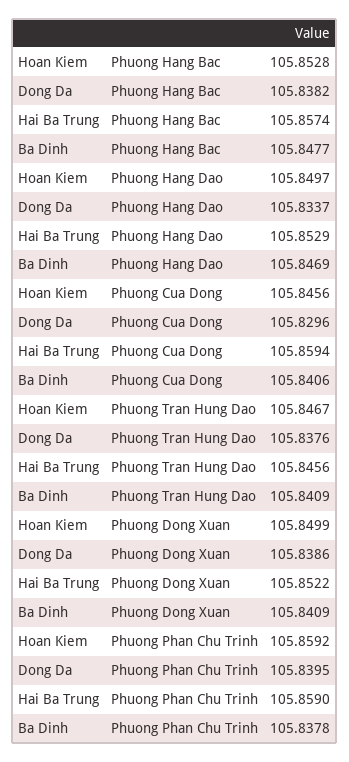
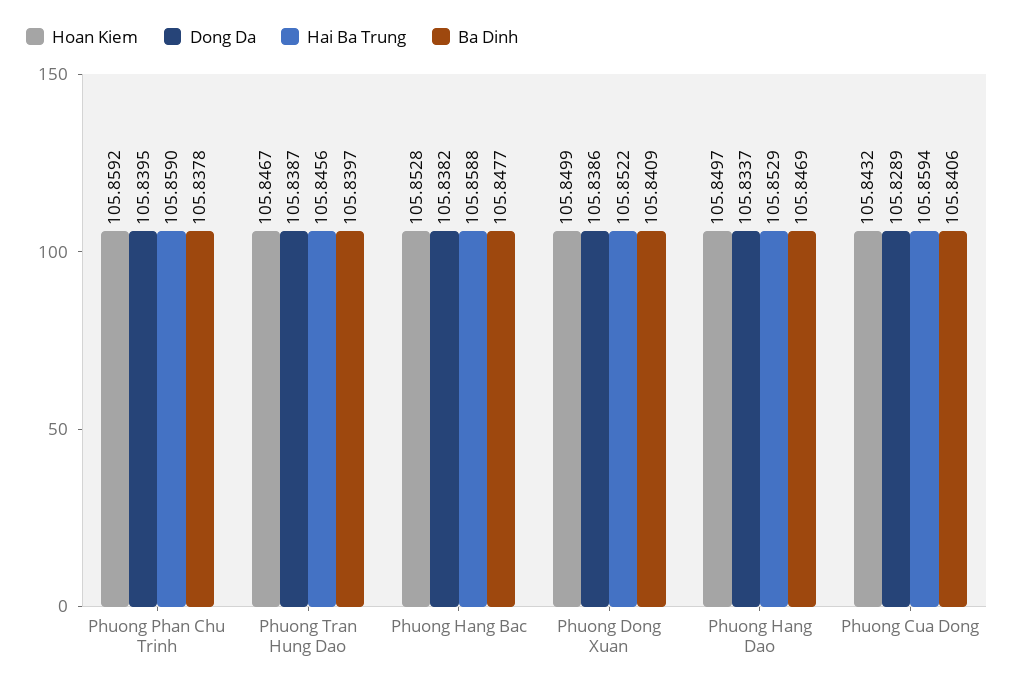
Hai Ba Trung, Phuong Hang Bac: 105.8574 -> 105.8588
Hoan Kiem, Phuong Cua Dong: 105.8456 -> 105.8432
Dong Da, Phuong Cua Dong: 105.8296 -> 105.8289
Dong Da, Phuong Tran Hung Dao: 105.8376 -> 105.8387
Ba Dinh, Phuong Tran Hung Dao: 105.8409 -> 105.8397

